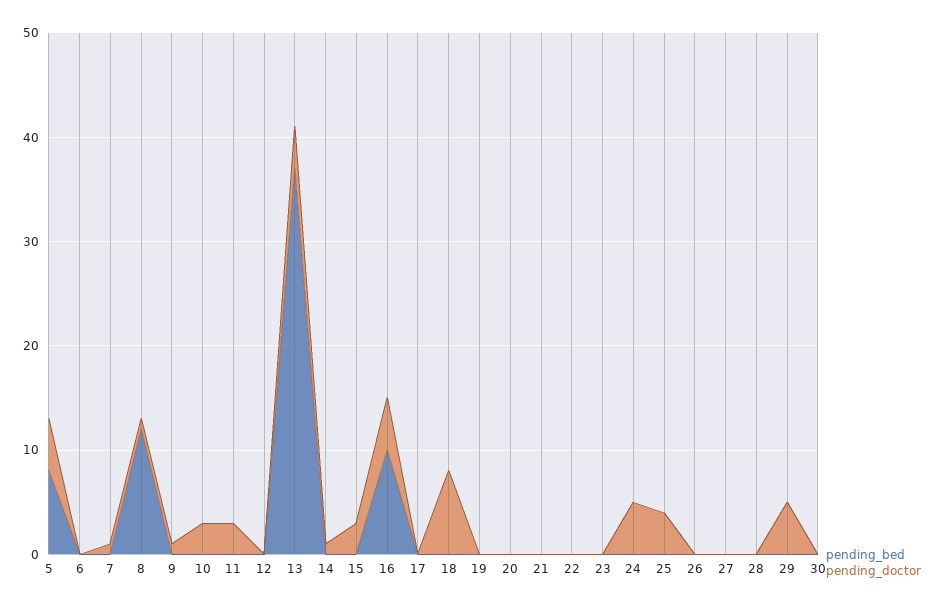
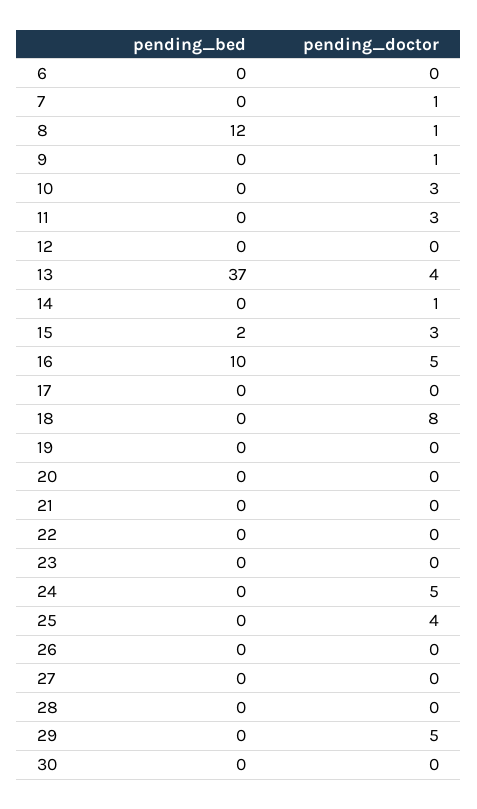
pending_bed, 5: 8 -> none
pending_doctor, 5: 5 -> none
pending_bed, 15: 0 -> 2

